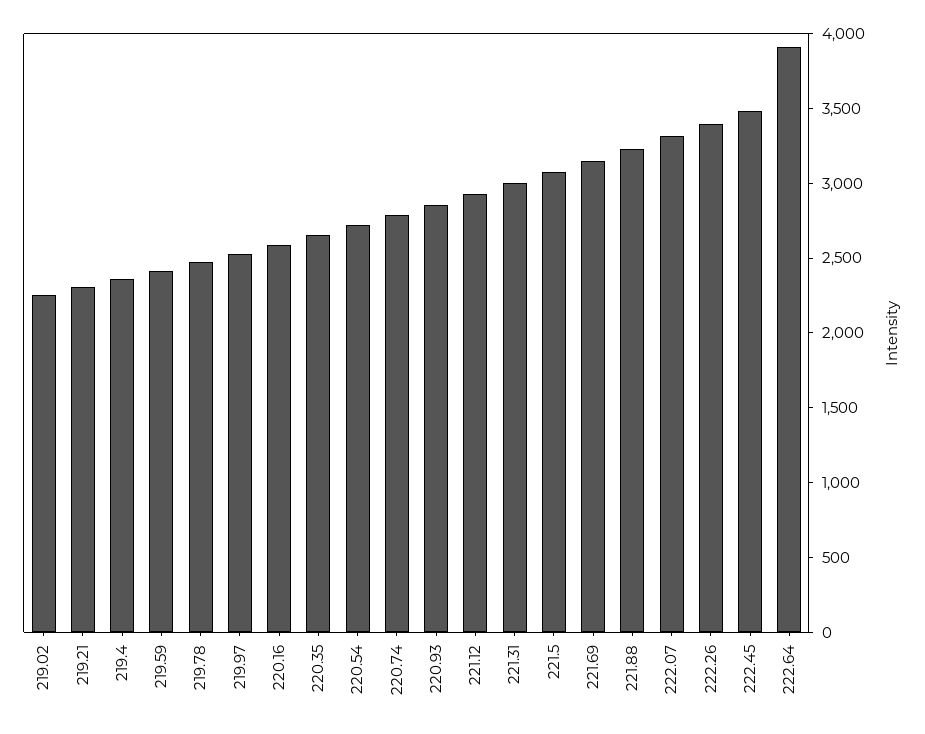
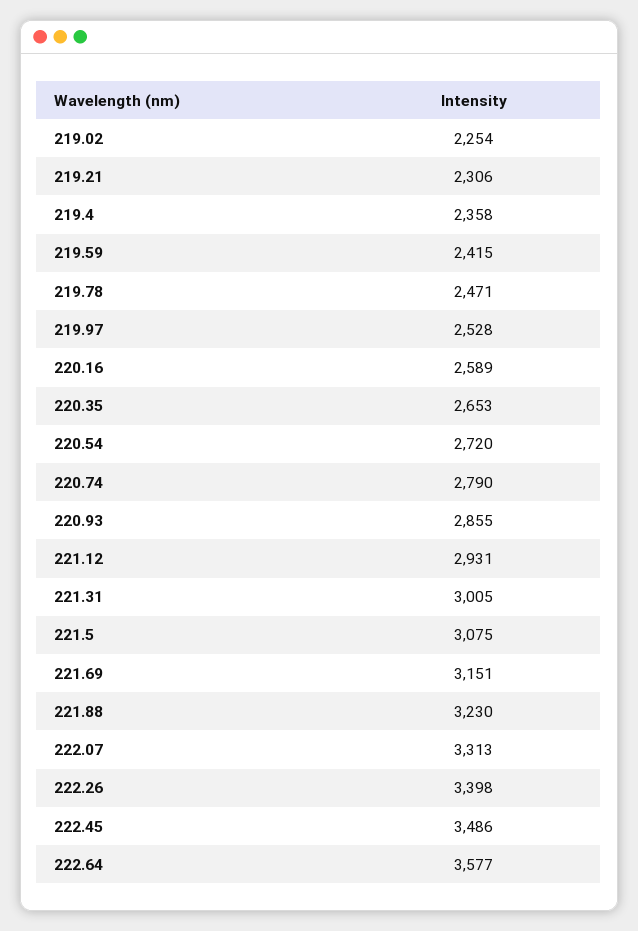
222.64: 3900 -> 3577

